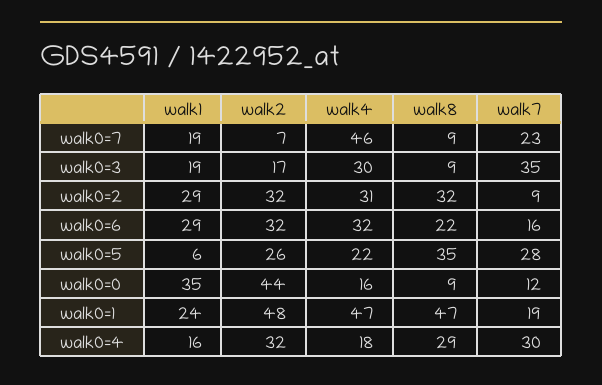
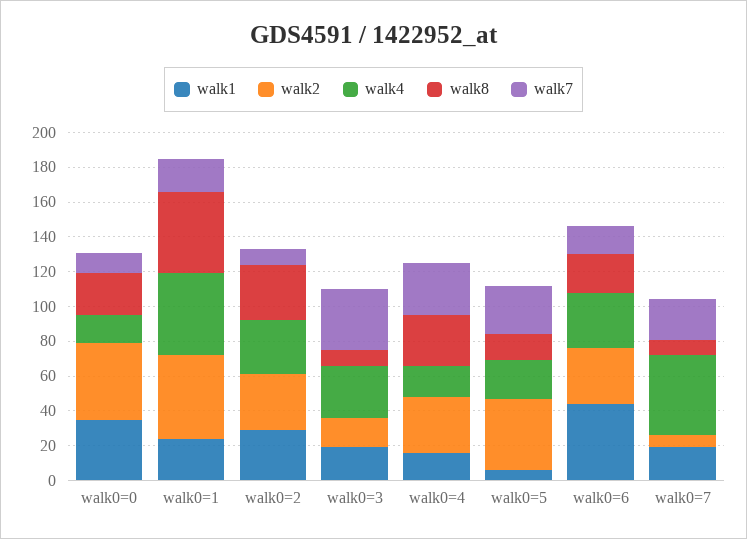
walk1, walk0=6: 29 -> 45
walk2, walk0=5: 26 -> 40
walk8, walk0=5: 35 -> 15
walk8, walk0=0: 9 -> 25

